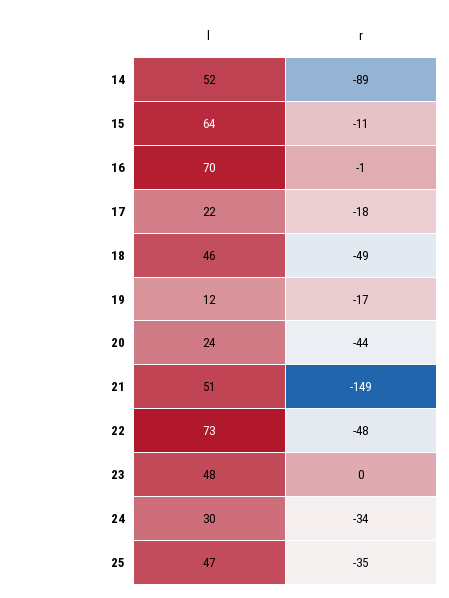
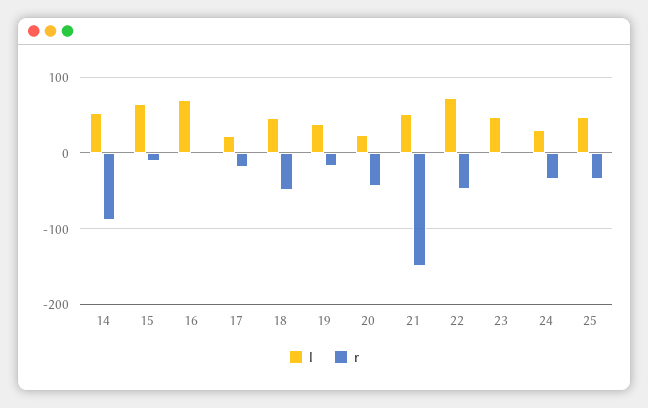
l, 19: 12 -> 40

